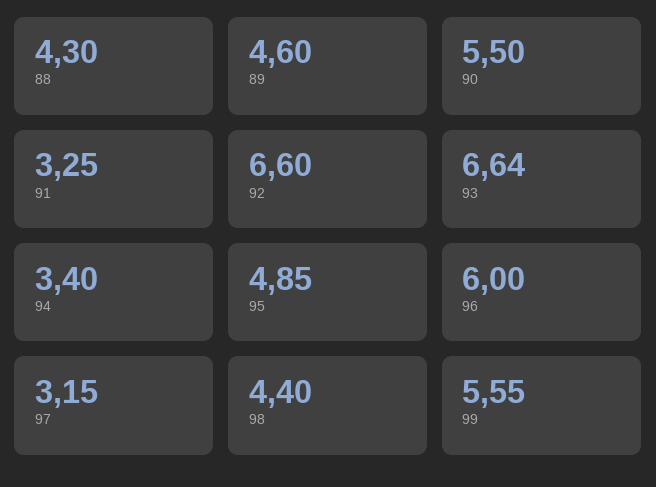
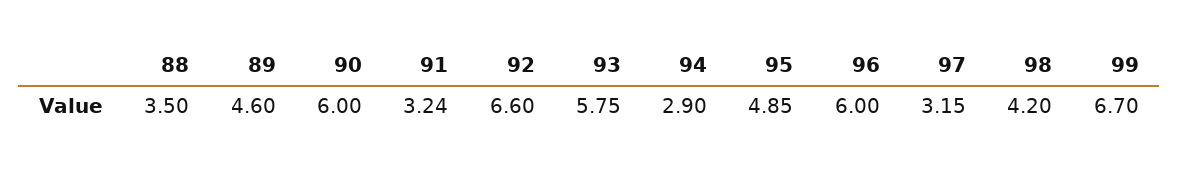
88: 4.3 -> 3.5
90: 5.5 -> 6
91: 3.25 -> 3.24
93: 6.64 -> 5.75
94: 3.4 -> 2.9
98: 4.4 -> 4.2
99: 5.55 -> 6.7

